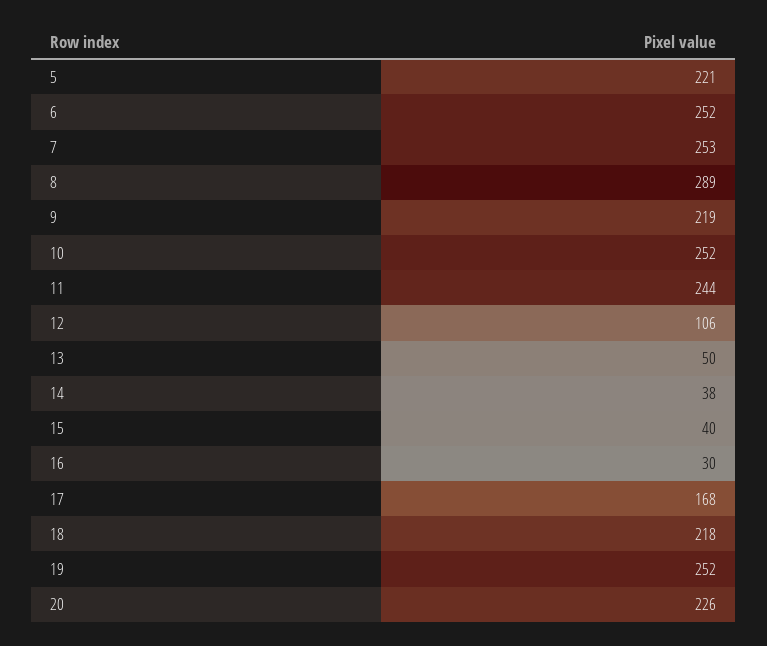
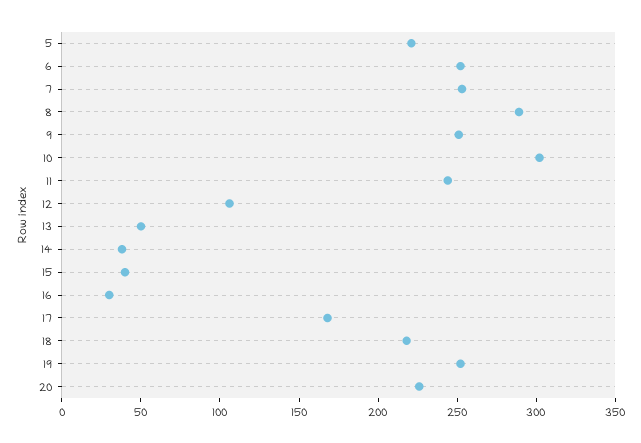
9: 219 -> 250
10: 252 -> 300

